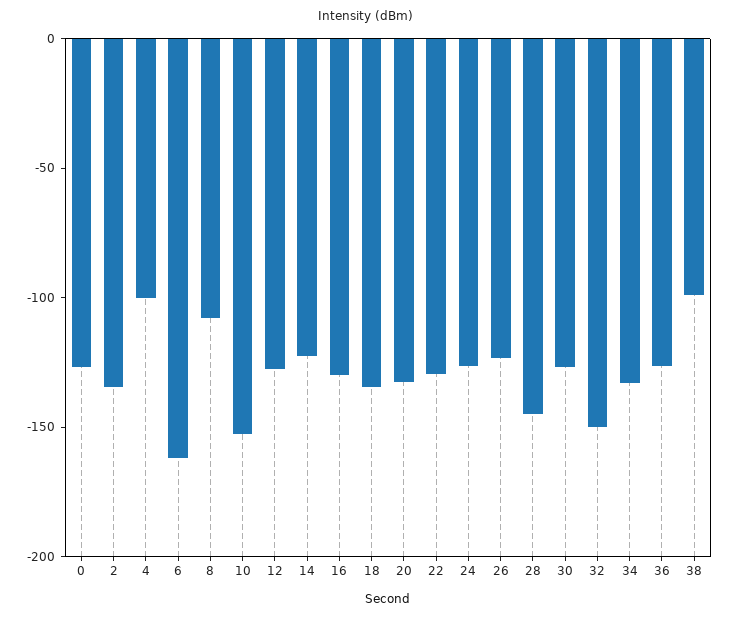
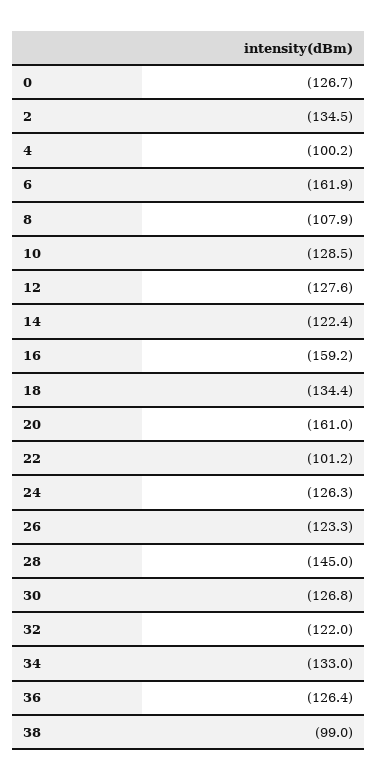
10: -150 -> -128.5
16: -130 -> -159.2
20: -130 -> -161
22: -130 -> -101.2
32: -150 -> -122

